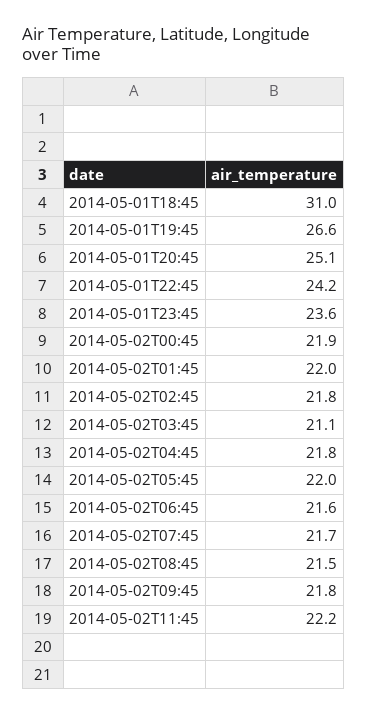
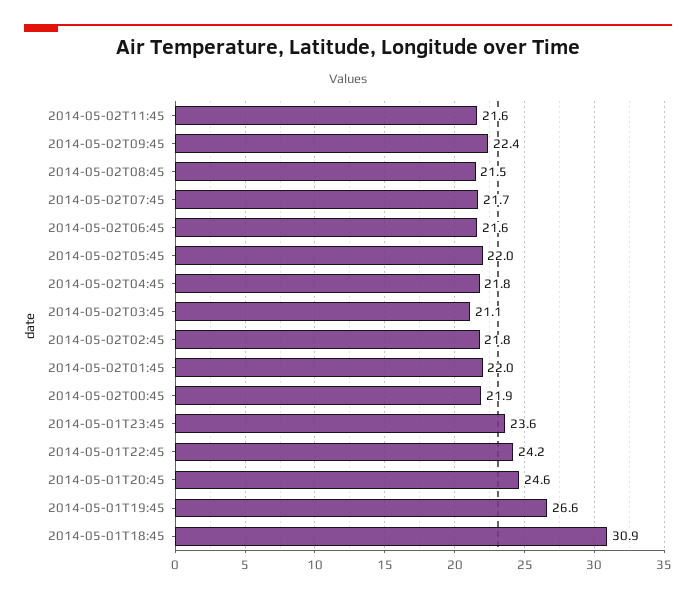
2014-05-01T18:45: 31 -> 30.9
2014-05-01T20:45: 25.1 -> 24.6
2014-05-02T09:45: 21.8 -> 22.4
2014-05-02T11:45: 22.2 -> 21.6

